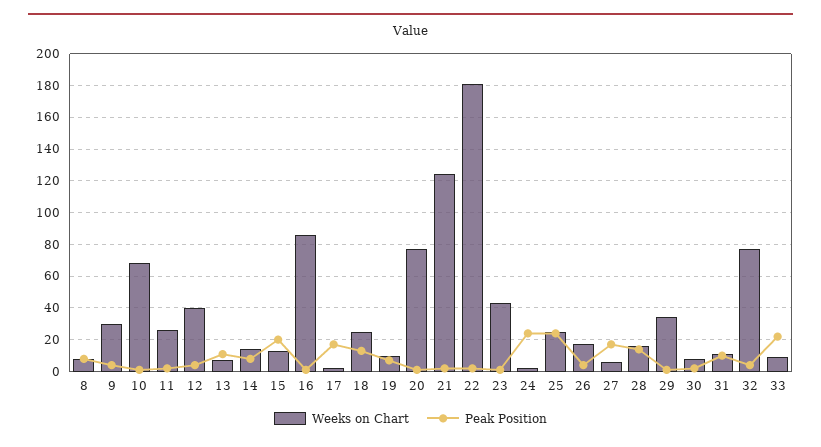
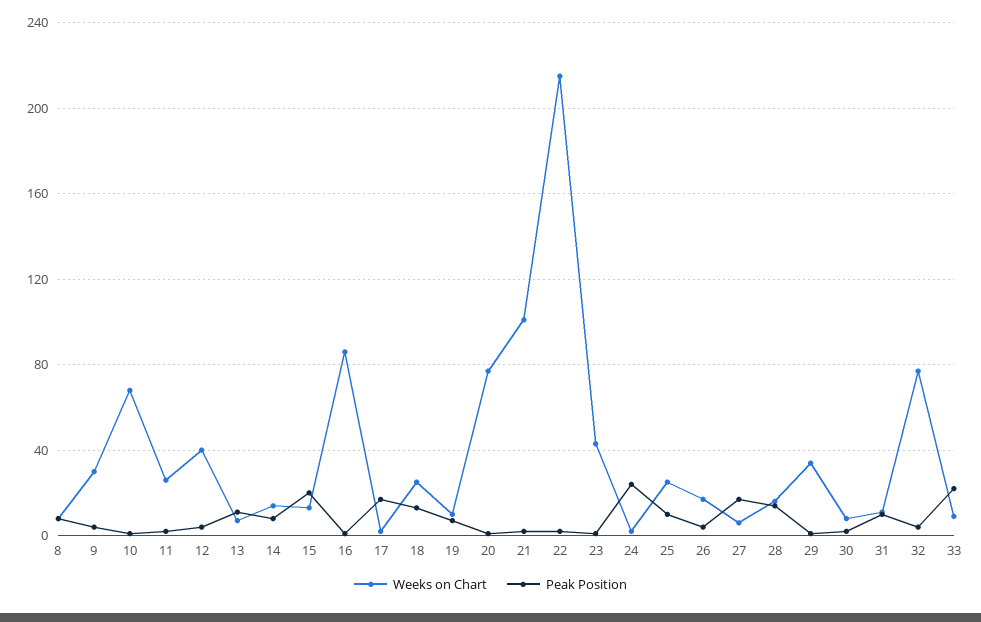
Weeks on Chart, 21: 125 -> 100
Weeks on Chart, 22: 180 -> 215
Peak Position, 25: 25 -> 10

